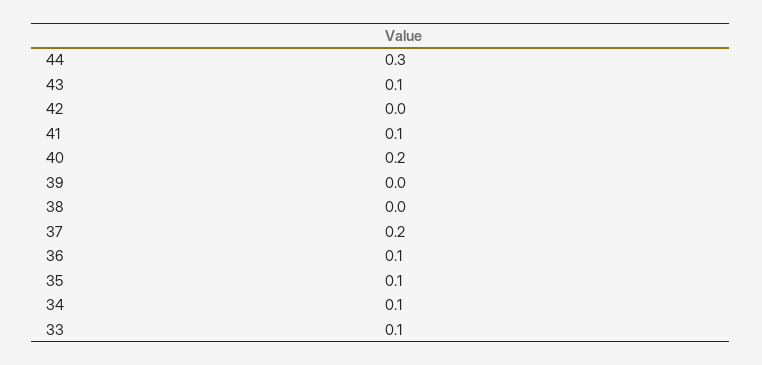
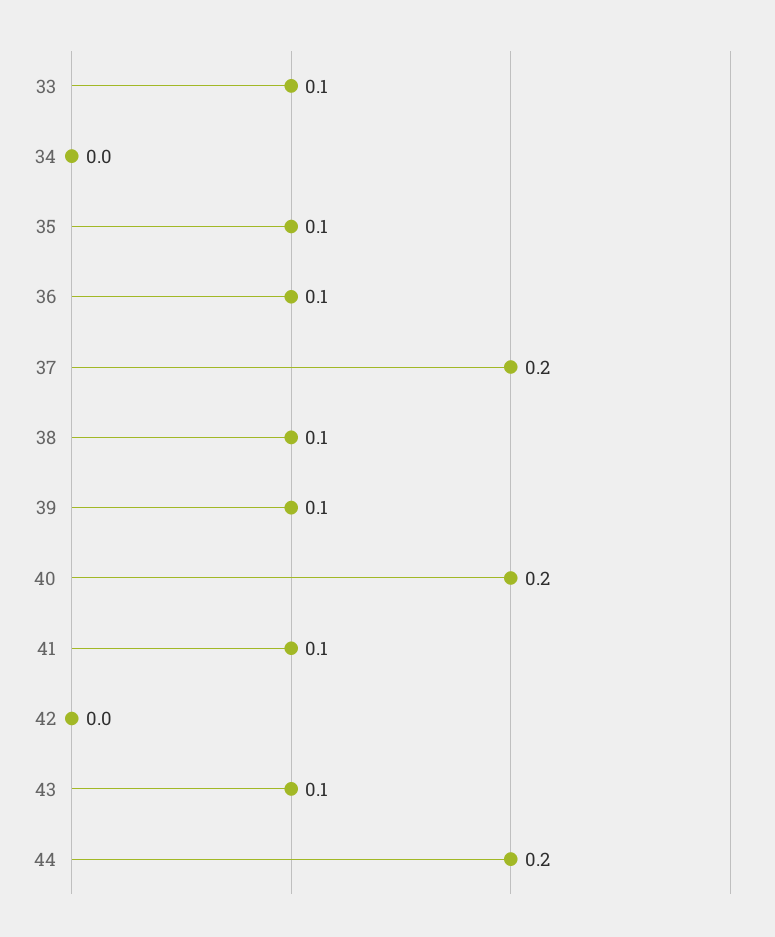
44: 0.3 -> 0.2
39: 0 -> 0.1
38: 0 -> 0.1
34: 0.1 -> 0

